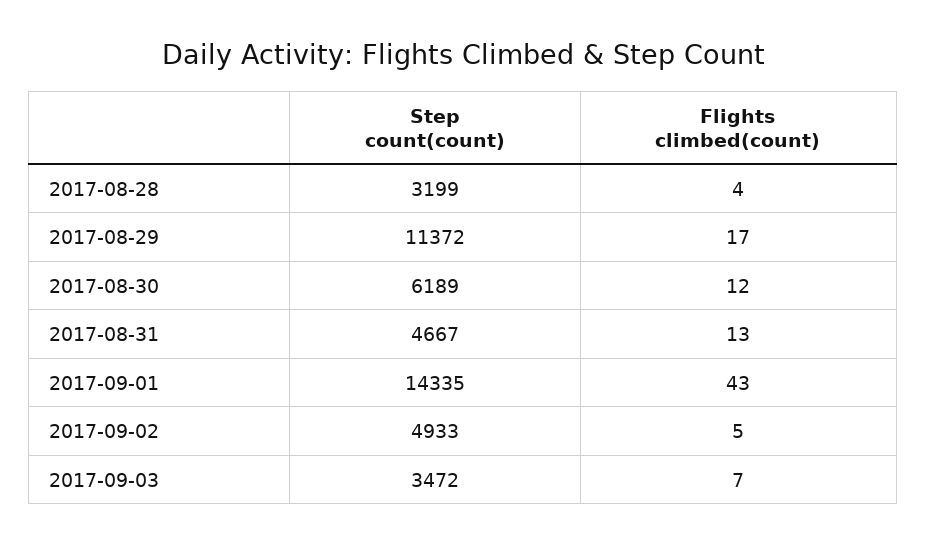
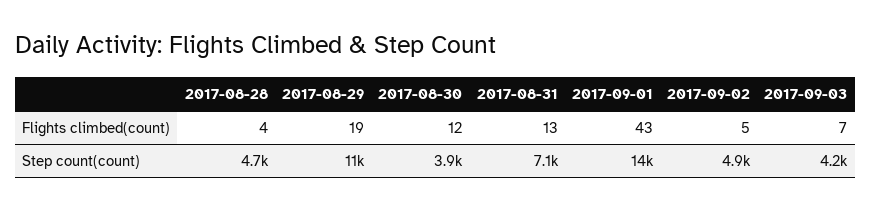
Step count(count), 2017-08-28: 3199 -> 4700
Flights climbed(count), 2017-08-29: 17 -> 19
Step count(count), 2017-08-30: 6189 -> 3900
Step count(count), 2017-08-31: 4667 -> 7100
Step count(count), 2017-09-03: 3472 -> 4200

